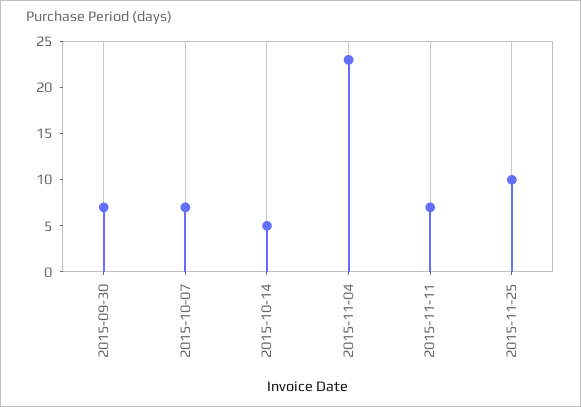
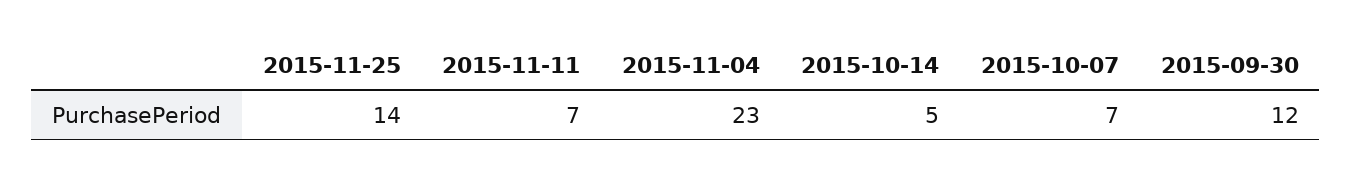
2015-09-30: 7 -> 12
2015-11-25: 10 -> 14

